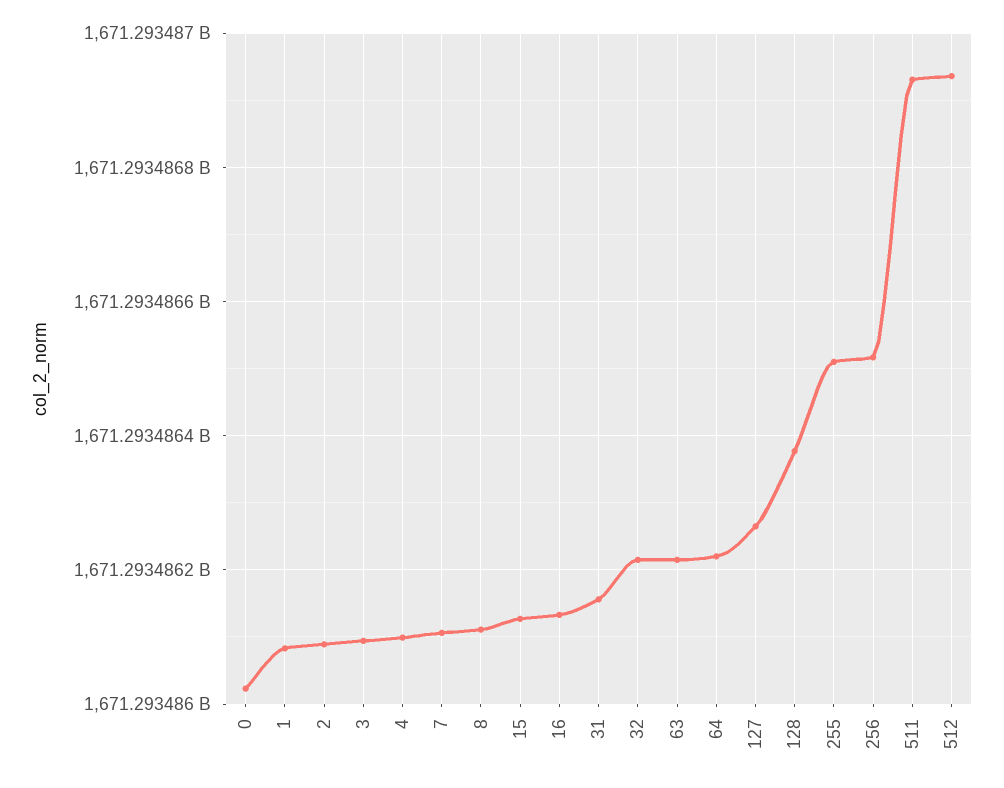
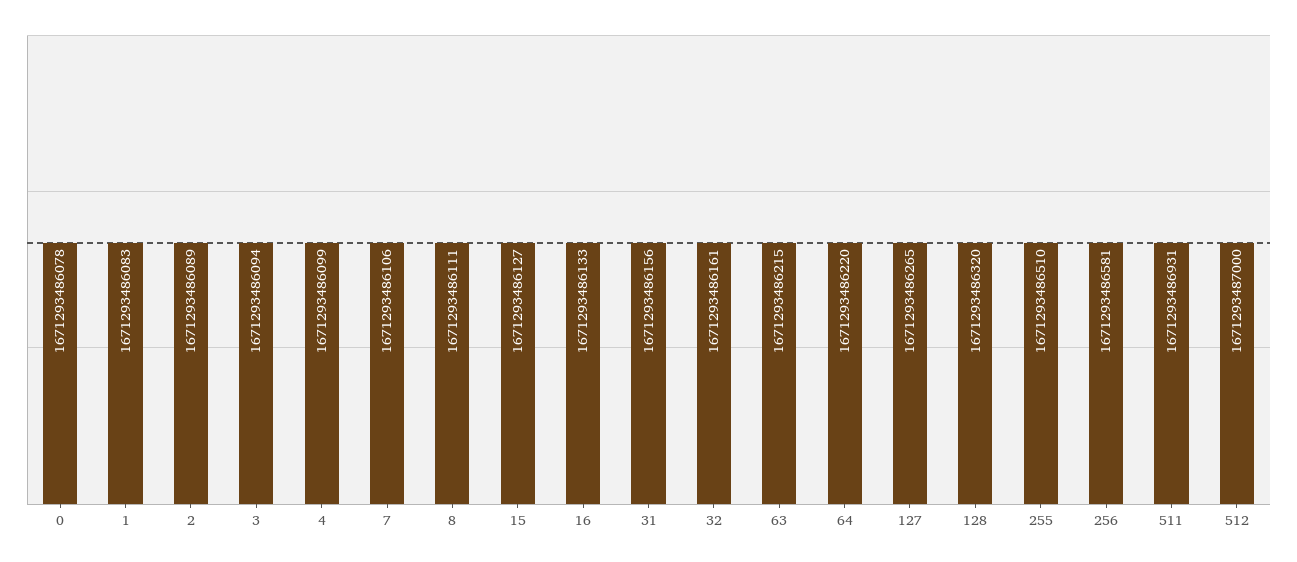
0: 1671293486020 -> 1671293486078
32: 1671293486220 -> 1671293486161
128: 1671293486380 -> 1671293486320
256: 1671293486520 -> 1671293486581
512: 1671293486940 -> 1671293487000

